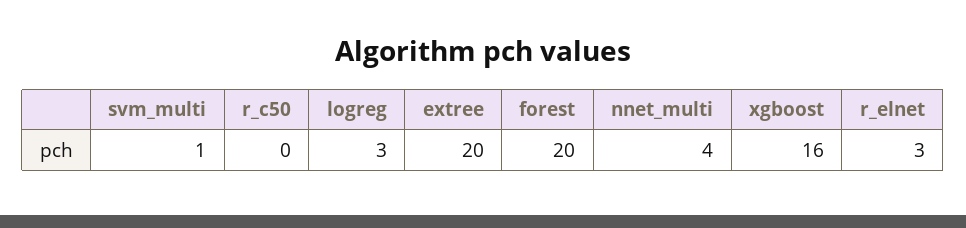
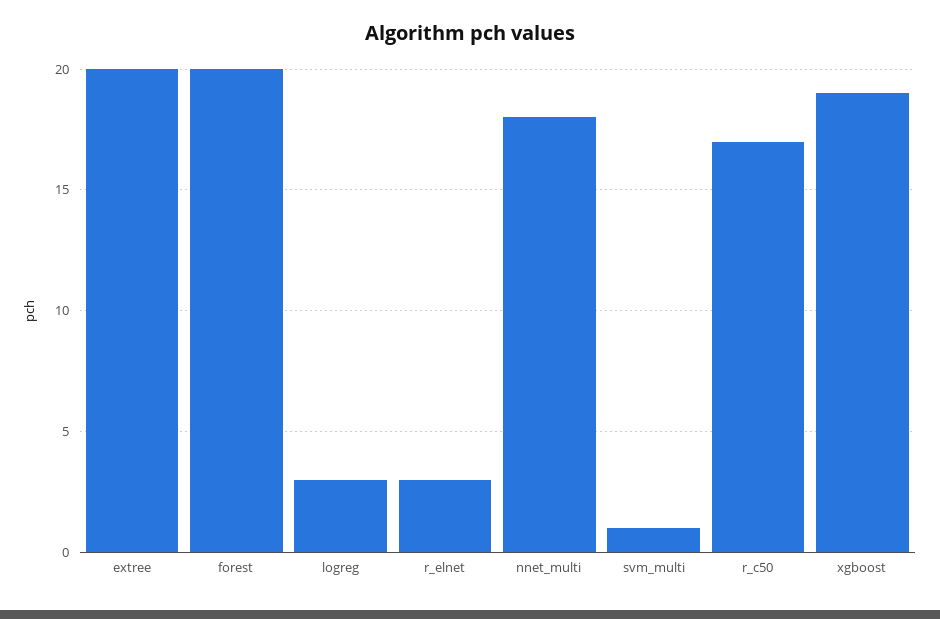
r_c50: 0 -> 17
nnet_multi: 4 -> 18
xgboost: 16 -> 19

